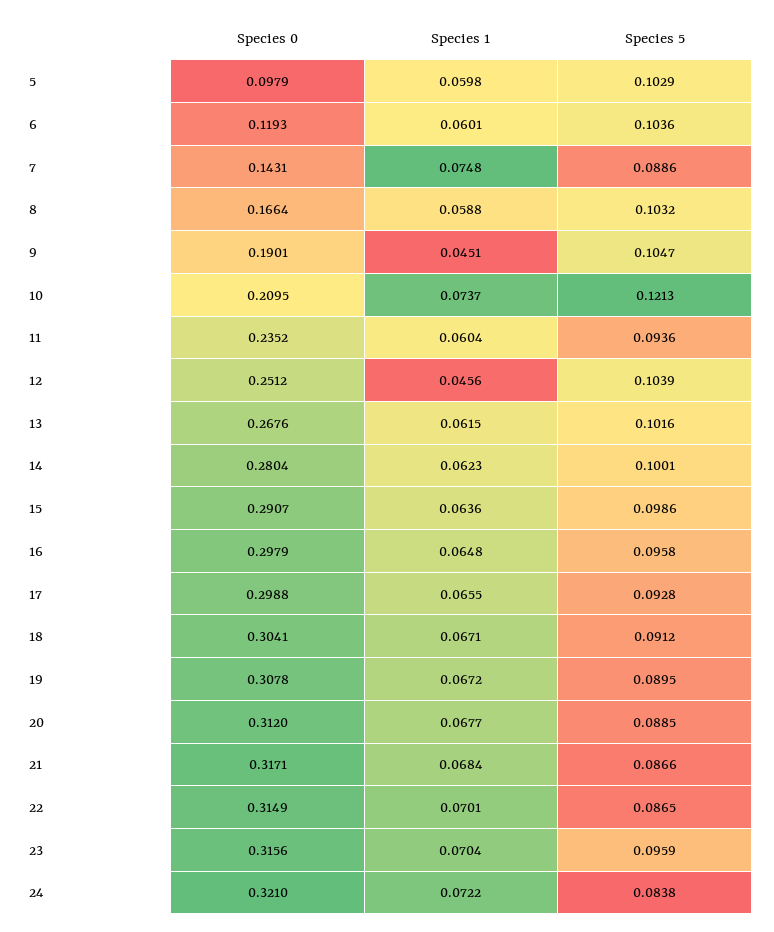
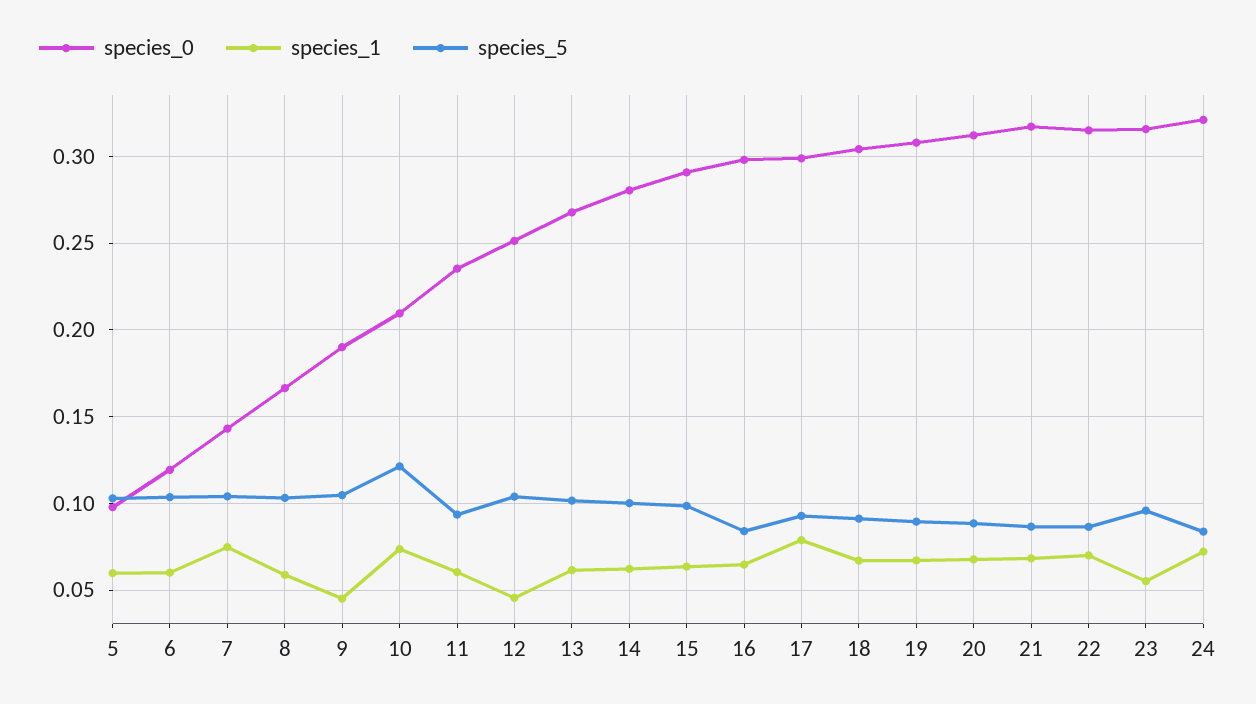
Species 5, 7: 0.0886 -> 0.105
Species 5, 16: 0.0958 -> 0.085
Species 1, 17: 0.0655 -> 0.08
Species 1, 23: 0.0704 -> 0.055

